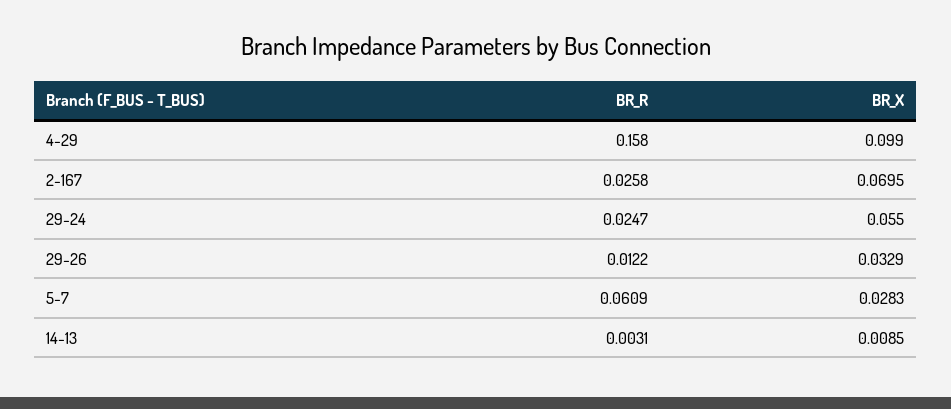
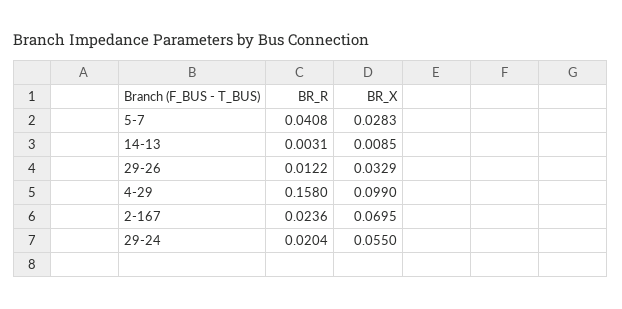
BR_R, 2-167: 0.0258 -> 0.0236
BR_R, 29-24: 0.0247 -> 0.0204
BR_R, 5-7: 0.0609 -> 0.0408

